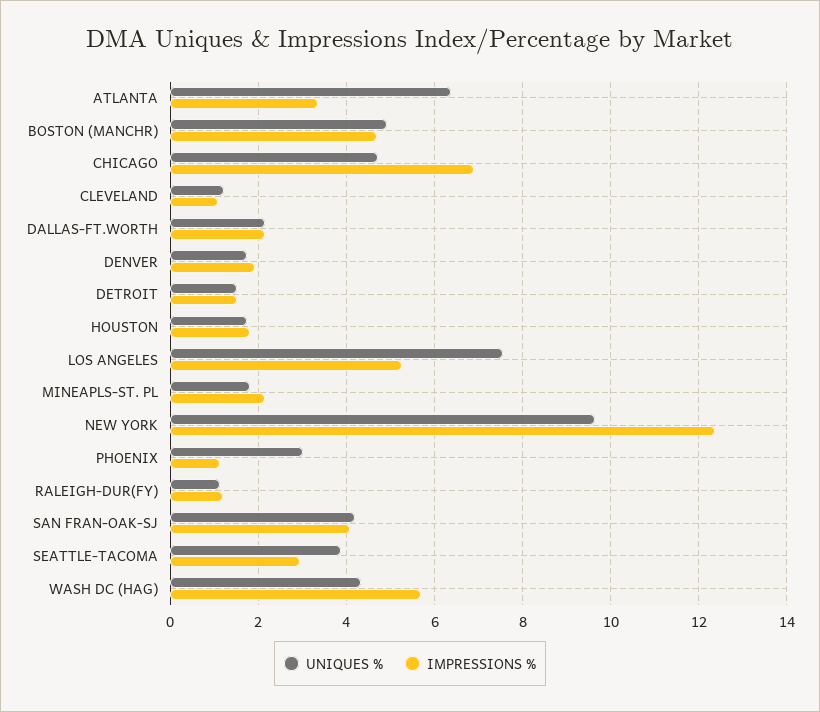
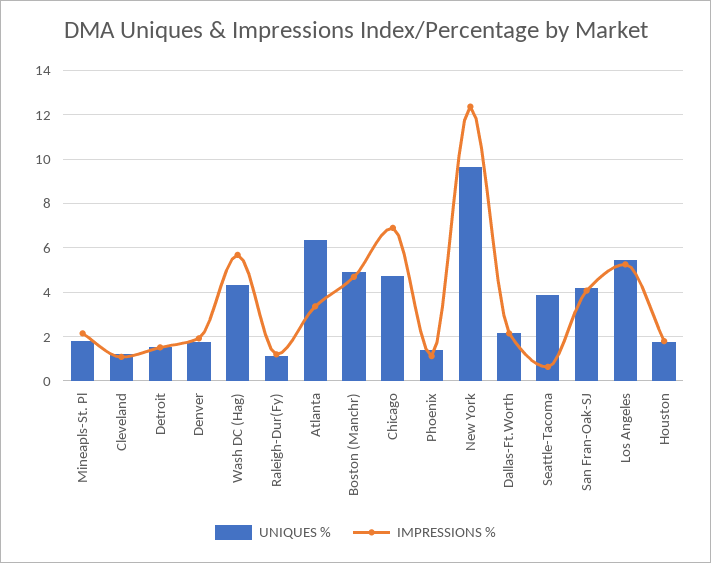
UNIQUES %, LOS ANGELES: 7.6 -> 5.5
UNIQUES %, PHOENIX: 3 -> 1.5
IMPRESSIONS %, SEATTLE-TACOMA: 3 -> 0.5

